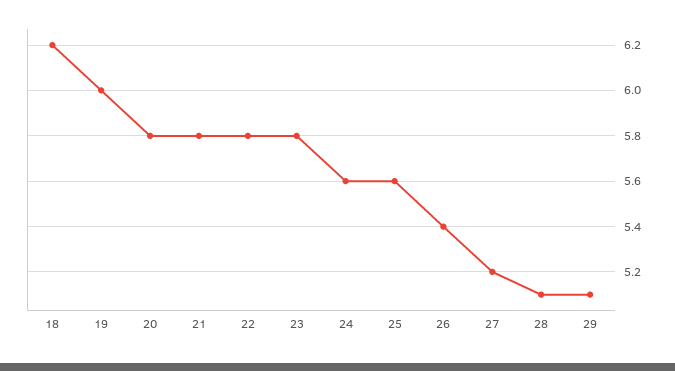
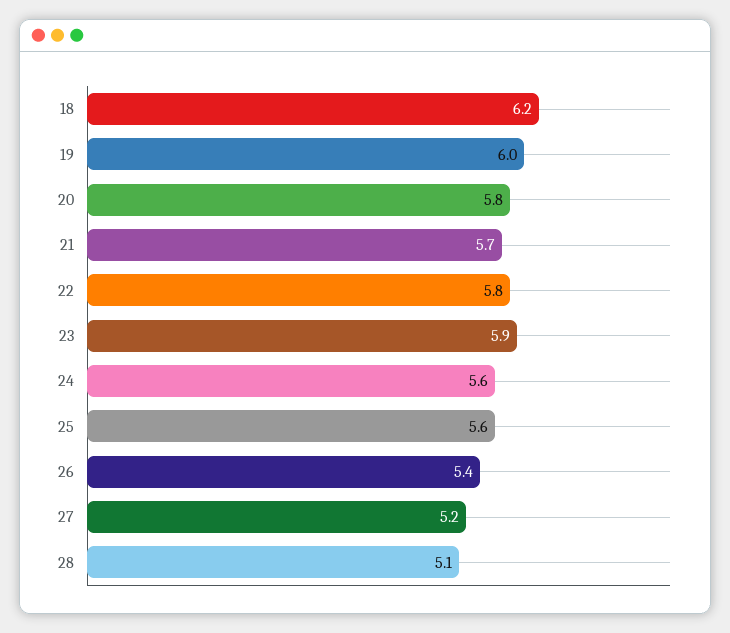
21: 5.8 -> 5.7
23: 5.8 -> 5.9
29: 5.1 -> none

